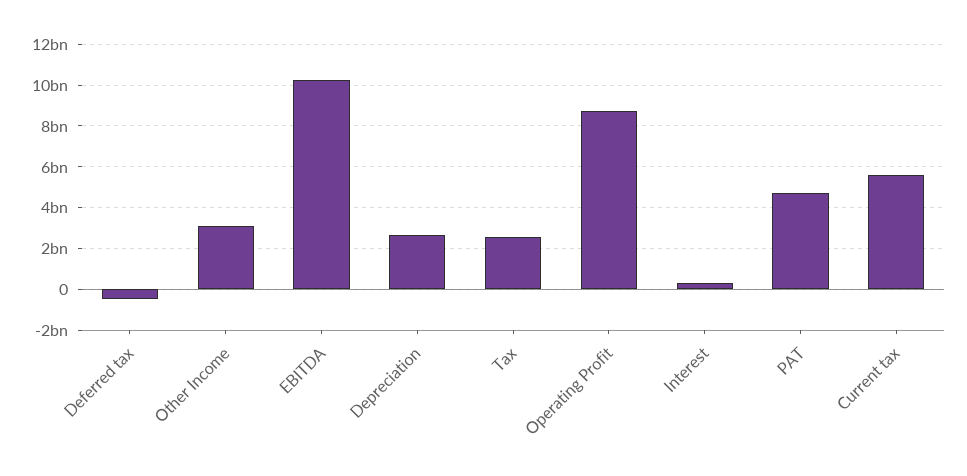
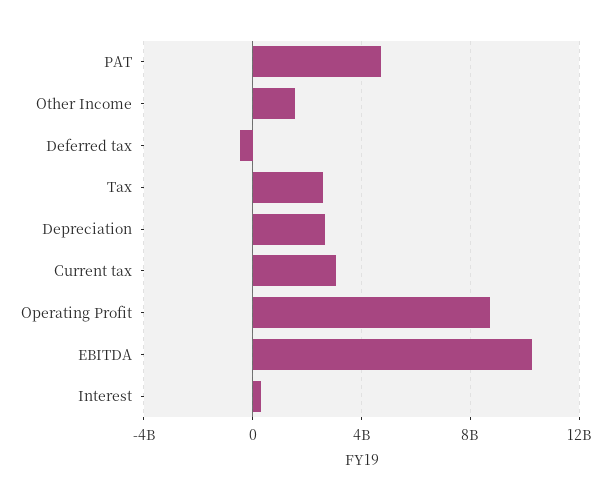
Other Income: 3000000000 -> 1500000000
Current tax: 5500000000 -> 3000000000

